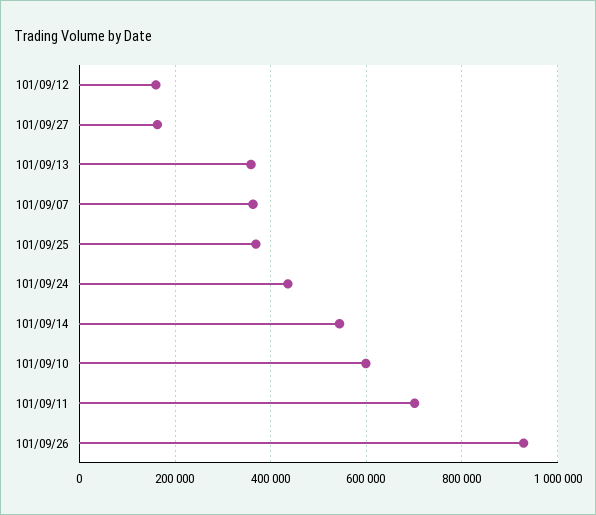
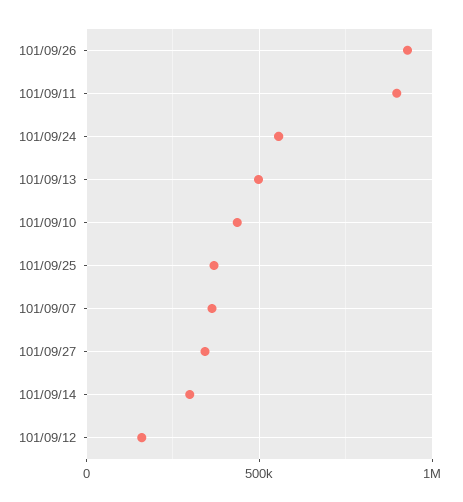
101/09/27: 160000 -> 350000
101/09/13: 360000 -> 500000
101/09/24: 440000 -> 550000
101/09/14: 540000 -> 300000
101/09/10: 600000 -> 450000
101/09/11: 700000 -> 900000

